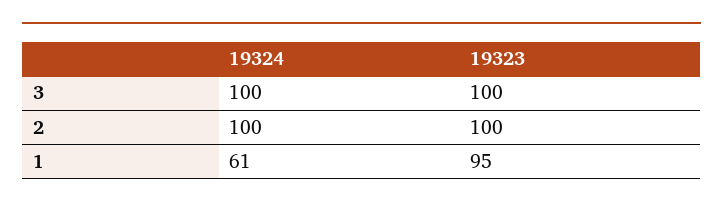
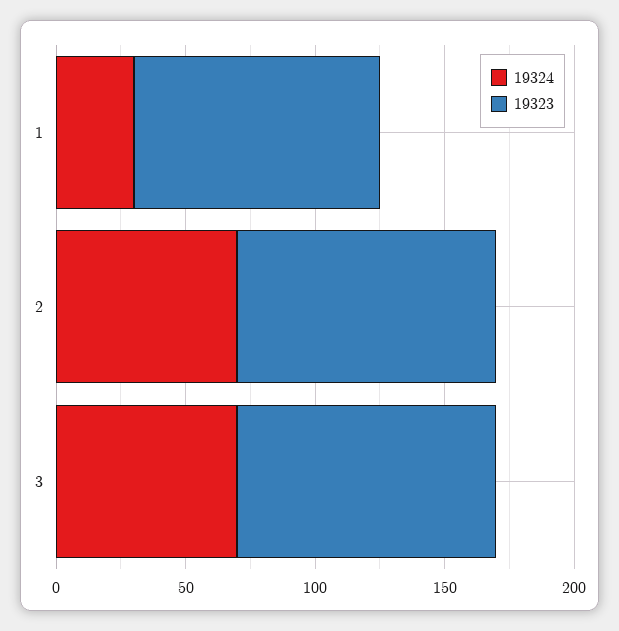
19324, 3: 100 -> 70
19324, 2: 100 -> 70
19324, 1: 61 -> 30

